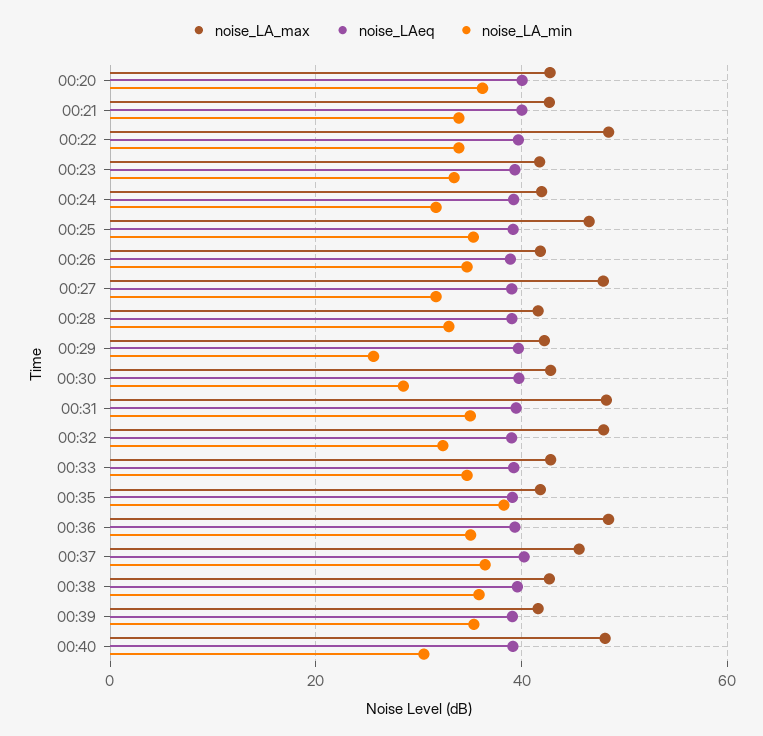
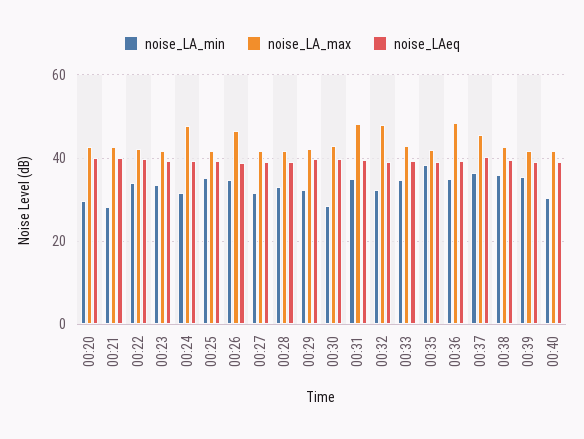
noise_LA_min, 00:20: 36 -> 30
noise_LA_min, 00:21: 34 -> 28
noise_LA_max, 00:22: 48 -> 42
noise_LA_max, 00:24: 42 -> 48
noise_LA_max, 00:25: 46 -> 42
noise_LA_max, 00:26: 42 -> 46
noise_LA_max, 00:27: 48 -> 42
noise_LA_min, 00:29: 26 -> 32
noise_LA_max, 00:40: 48 -> 42

